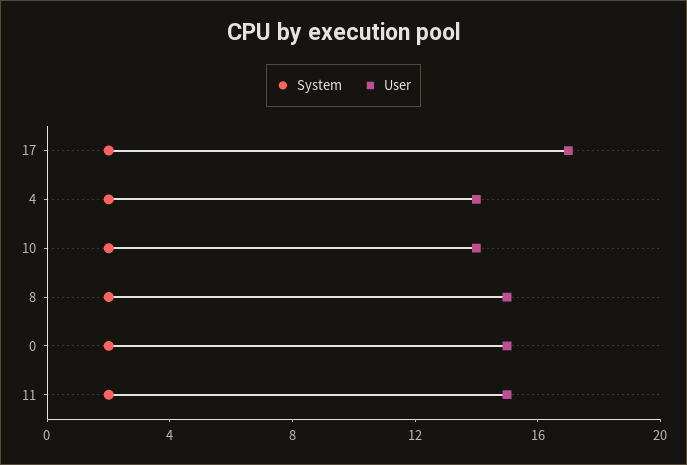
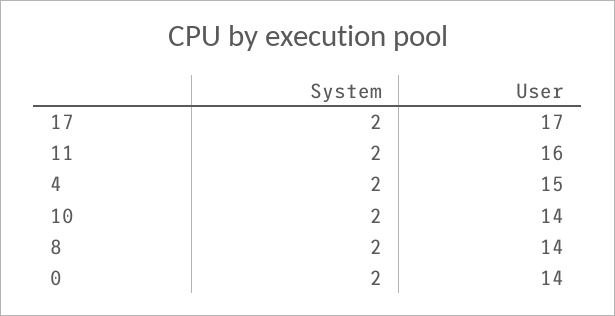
User, 4: 14 -> 15
User, 8: 15 -> 14
User, 0: 15 -> 14
User, 11: 15 -> 16

